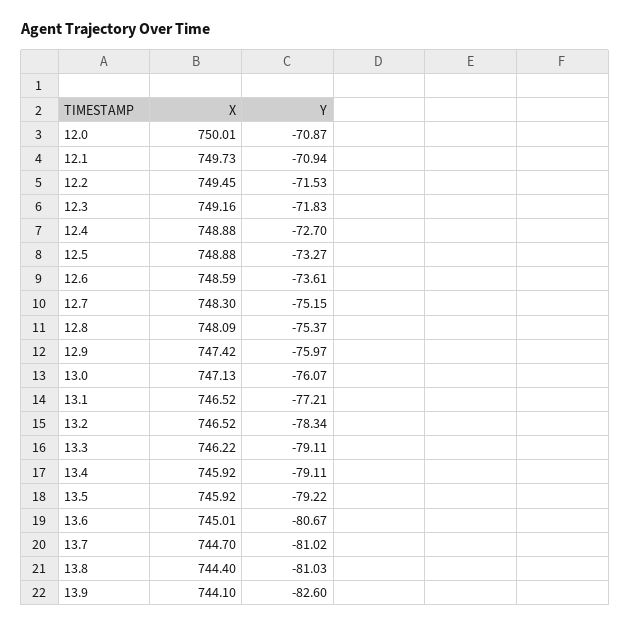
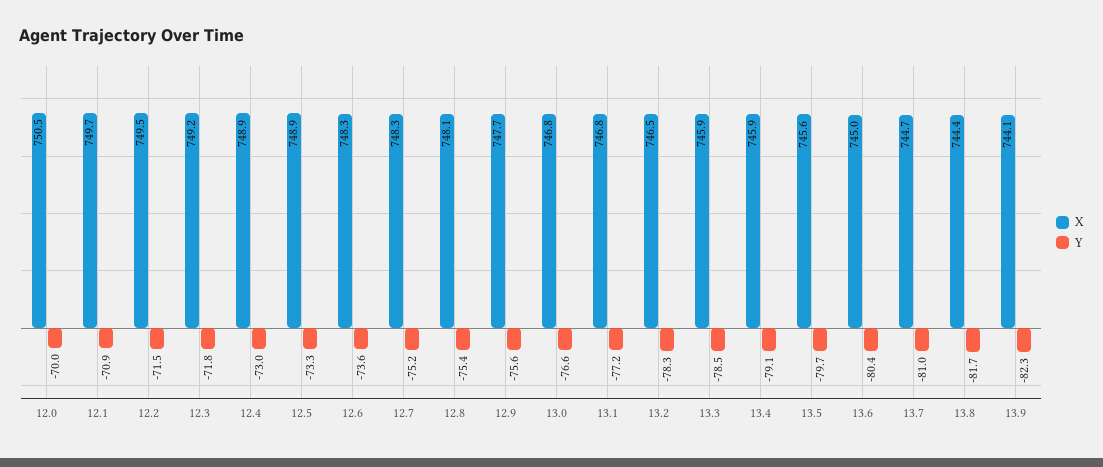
X, 12.0: 750.01 -> 750.5
Y, 12.0: -70.87 -> -70
Y, 12.4: -72.7 -> -73
X, 12.6: 748.59 -> 748.3
X, 12.9: 747.42 -> 747.7
Y, 12.9: -75.97 -> -75.6
X, 13.0: 747.13 -> 746.8
Y, 13.0: -76.07 -> -76.6
X, 13.1: 746.52 -> 746.8
X, 13.3: 746.22 -> 745.9
Y, 13.3: -79.11 -> -78.5
X, 13.5: 745.92 -> 745.6
Y, 13.5: -79.22 -> -79.7
Y, 13.6: -80.67 -> -80.4
Y, 13.8: -81.03 -> -81.7
Y, 13.9: -82.6 -> -82.3

